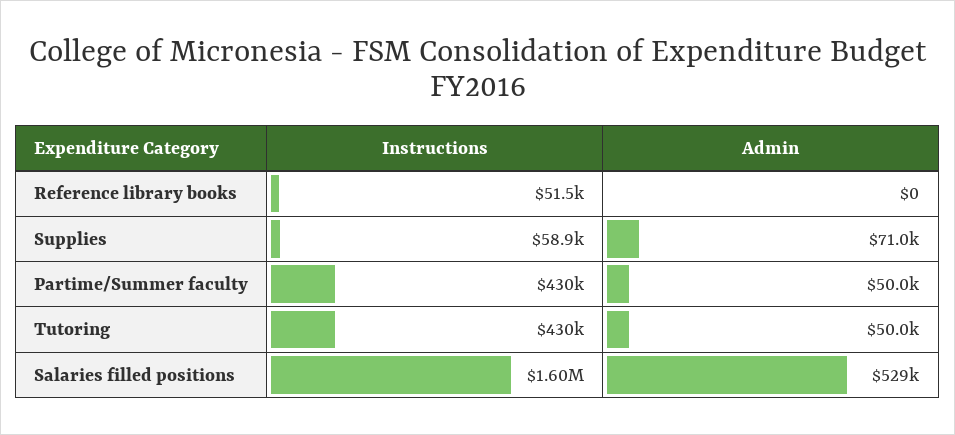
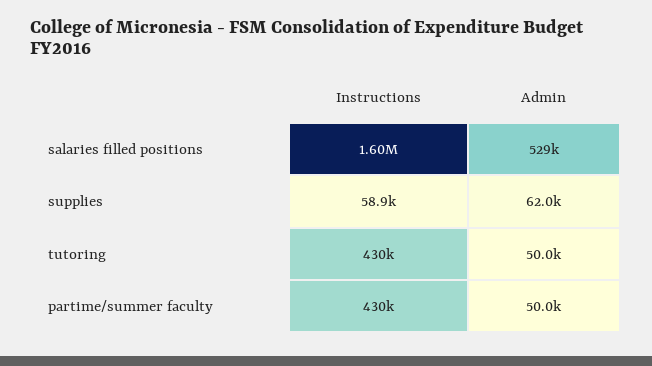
Instructions, Reference library books: 51500 -> none
Admin, Reference library books: 0 -> none
Admin, Supplies: 71000 -> 62000

